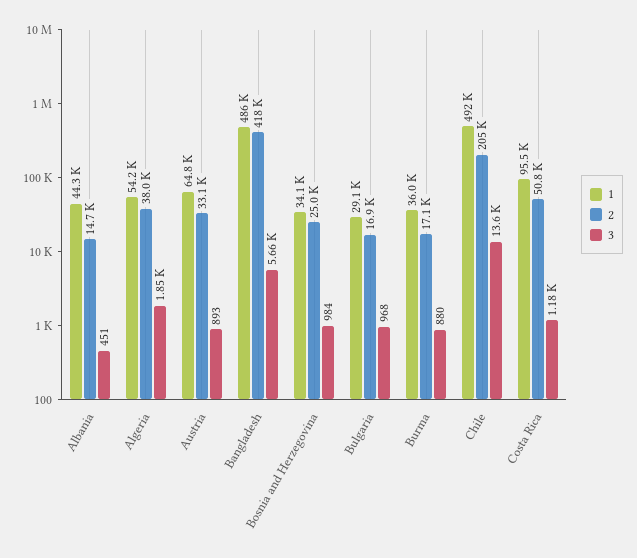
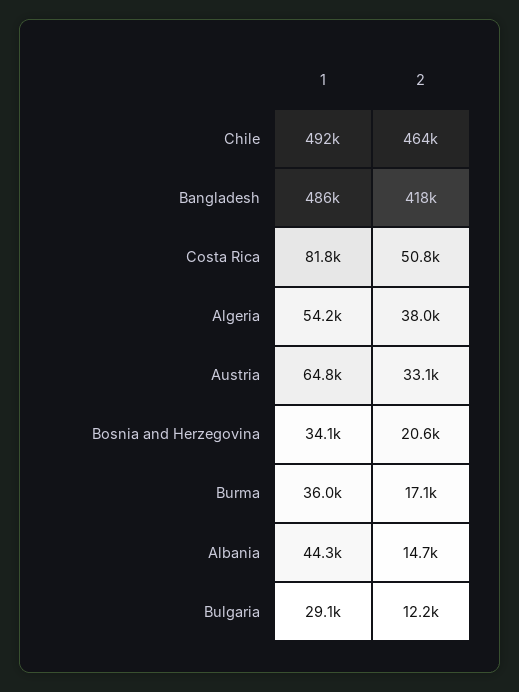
3, Albania: 451 -> none
3, Algeria: 1850 -> none
3, Austria: 893 -> none
3, Bangladesh: 5660 -> none
2, Bosnia and Herzegovina: 25000 -> 20600
3, Bosnia and Herzegovina: 984 -> none
2, Bulgaria: 16900 -> 12200
3, Bulgaria: 968 -> none
3, Burma: 880 -> none
2, Chile: 205000 -> 464000
3, Chile: 13600 -> none
1, Costa Rica: 95500 -> 81800
3, Costa Rica: 1180 -> none

